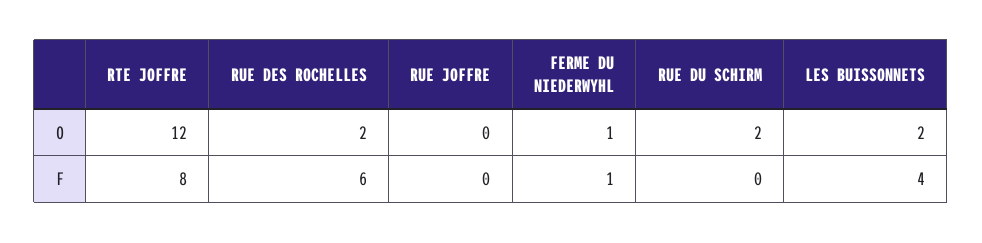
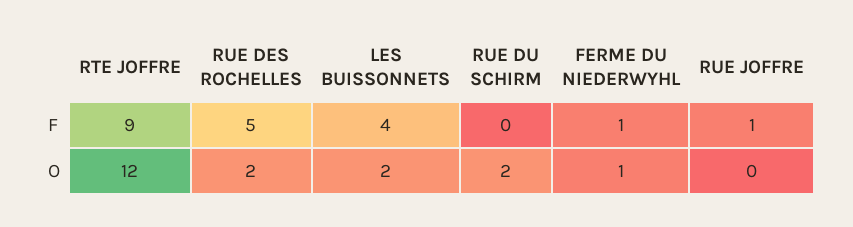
RTE JOFFRE, F: 8 -> 9
RUE DES ROCHELLES, F: 6 -> 5
RUE JOFFRE, F: 0 -> 1

